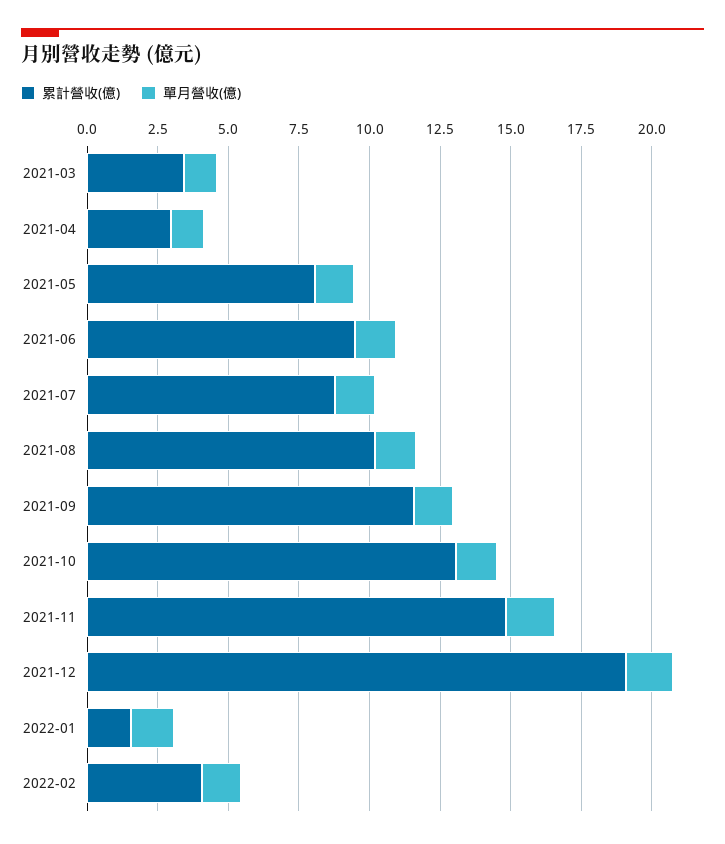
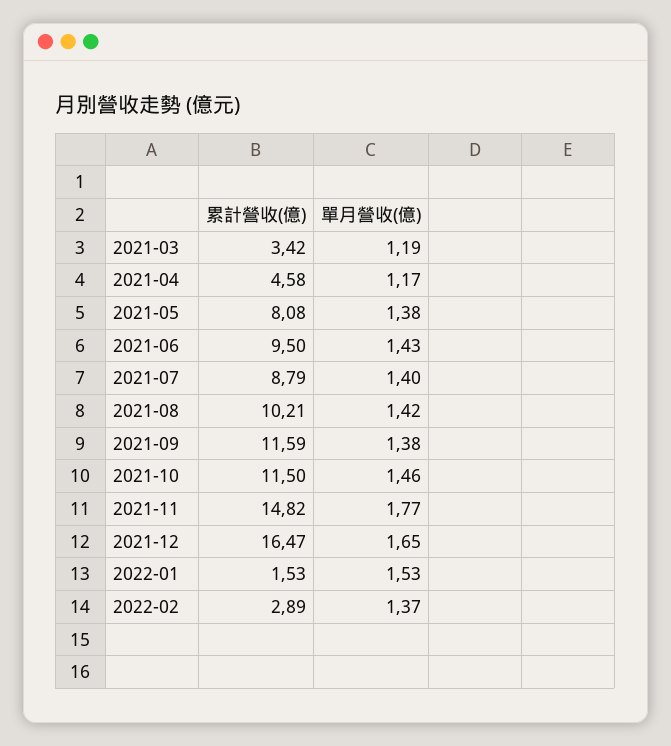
累計營收(億), 2021-04: 3 -> 4.58
累計營收(億), 2021-10: 13 -> 11.5
累計營收(億), 2021-12: 19 -> 16.47
累計營收(億), 2022-02: 4 -> 2.89

